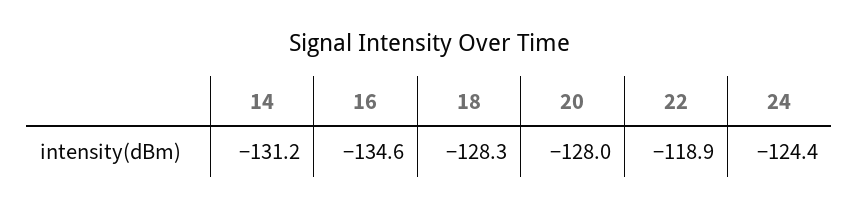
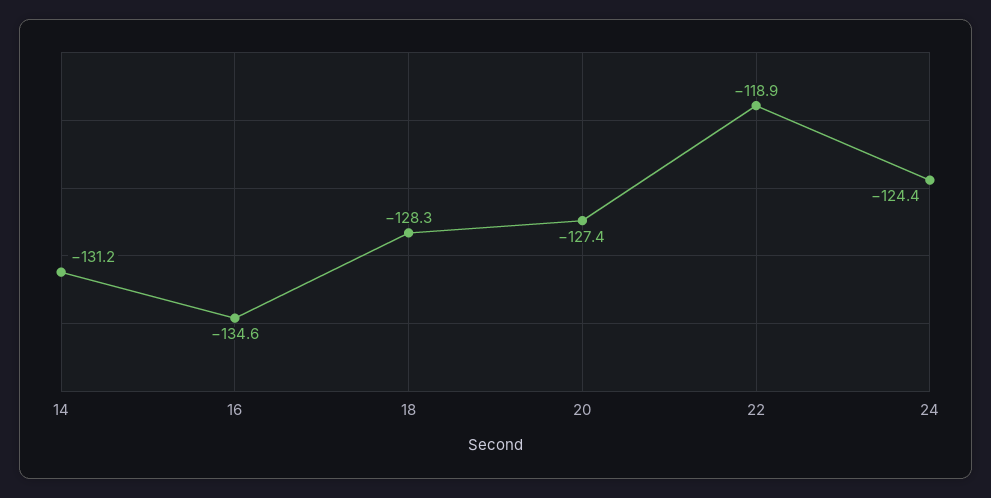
20: -128 -> -127.4

